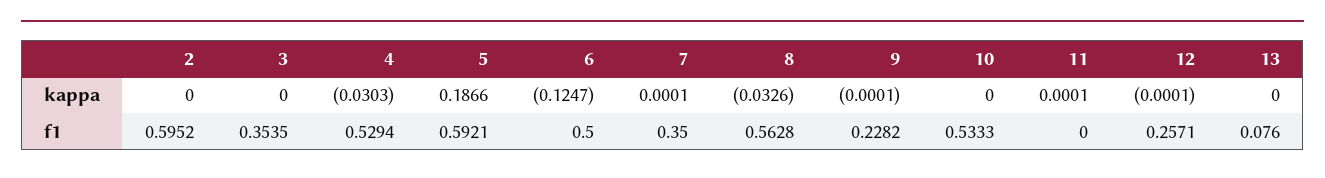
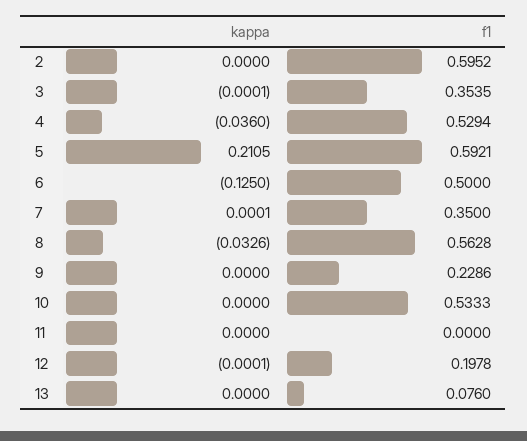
3, kappa: 0 -> -0.0001
4, kappa: -0.0303 -> -0.036
5, kappa: 0.1866 -> 0.2105
6, kappa: -0.1247 -> -0.125
9, kappa: -0.0001 -> 0
11, kappa: 0.0001 -> 0
9, f1: 0.2282 -> 0.2286
12, f1: 0.2571 -> 0.1978

